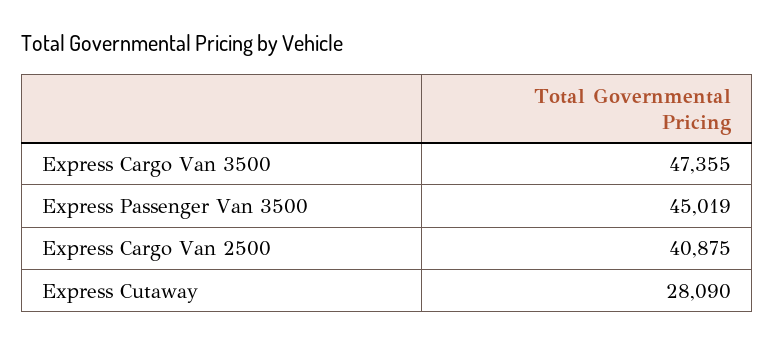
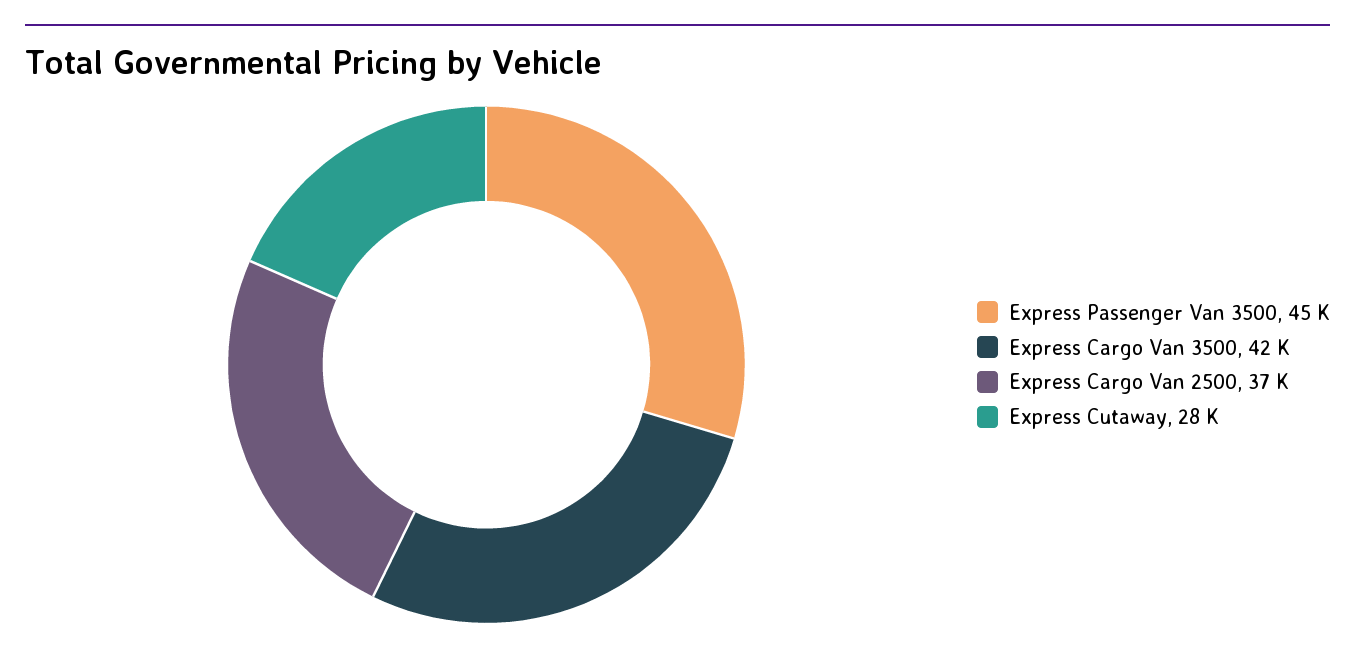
Express Cargo Van 3500: 47355 -> 42000
Express Cargo Van 2500: 40875 -> 37000

